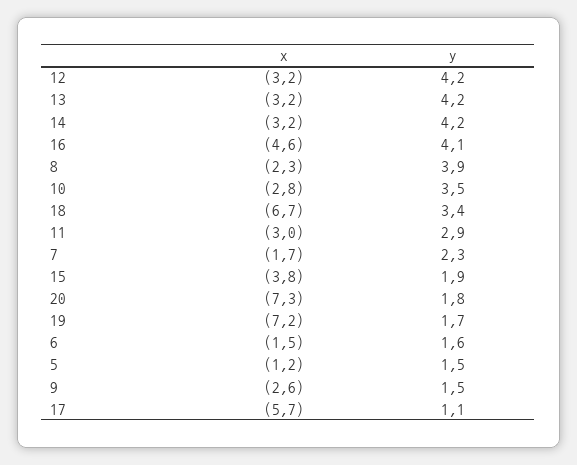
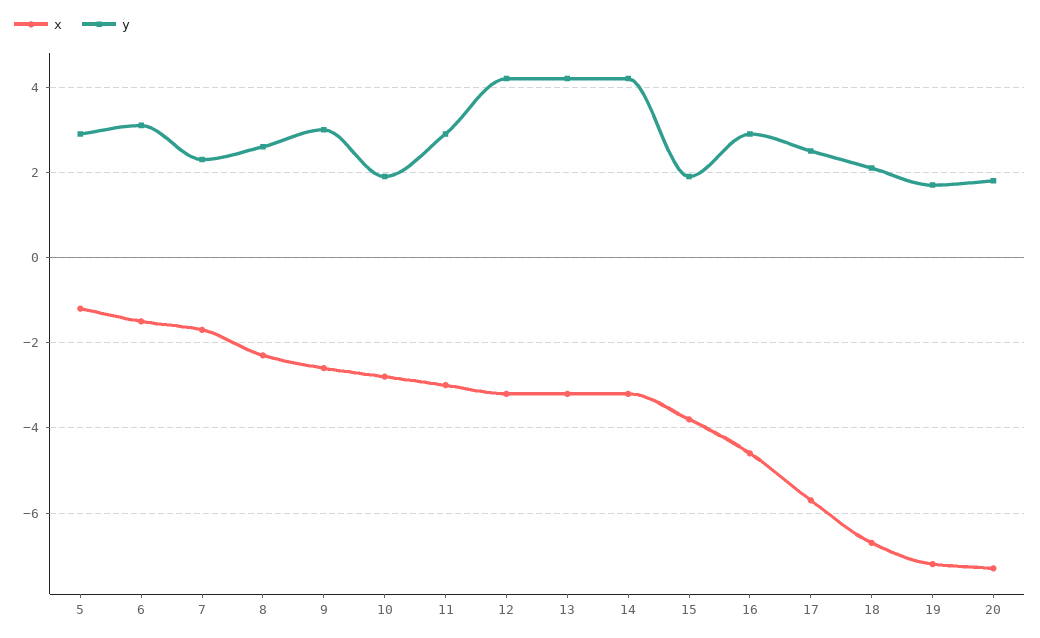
y, 16: 4.1 -> 3
y, 8: 3.9 -> 2.5
y, 10: 3.5 -> 2
y, 18: 3.4 -> 2
y, 6: 1.6 -> 3
y, 5: 1.5 -> 3
y, 9: 1.5 -> 3
y, 17: 1.1 -> 2.5

